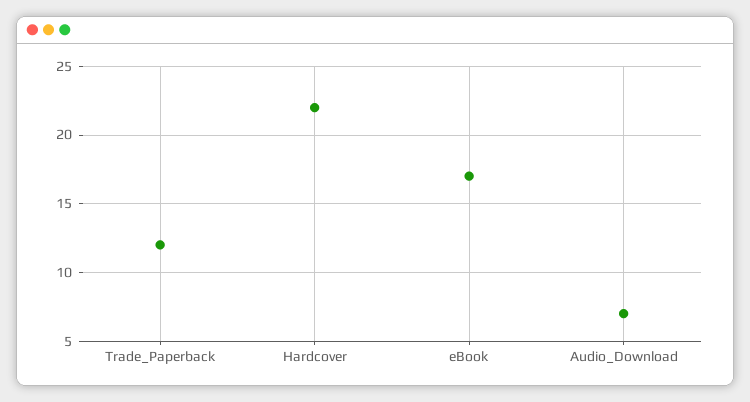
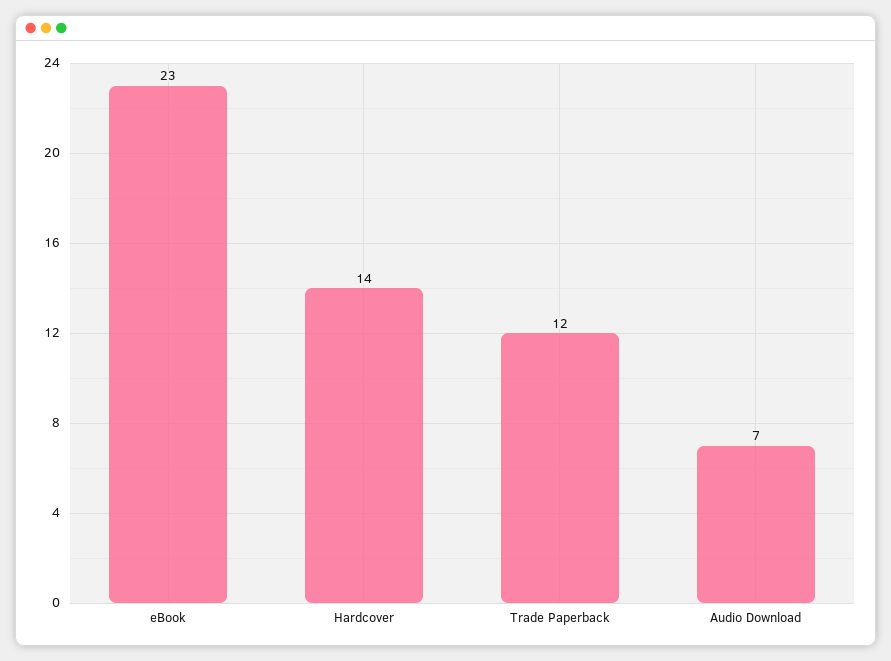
Hardcover: 22 -> 14
eBook: 17 -> 23

